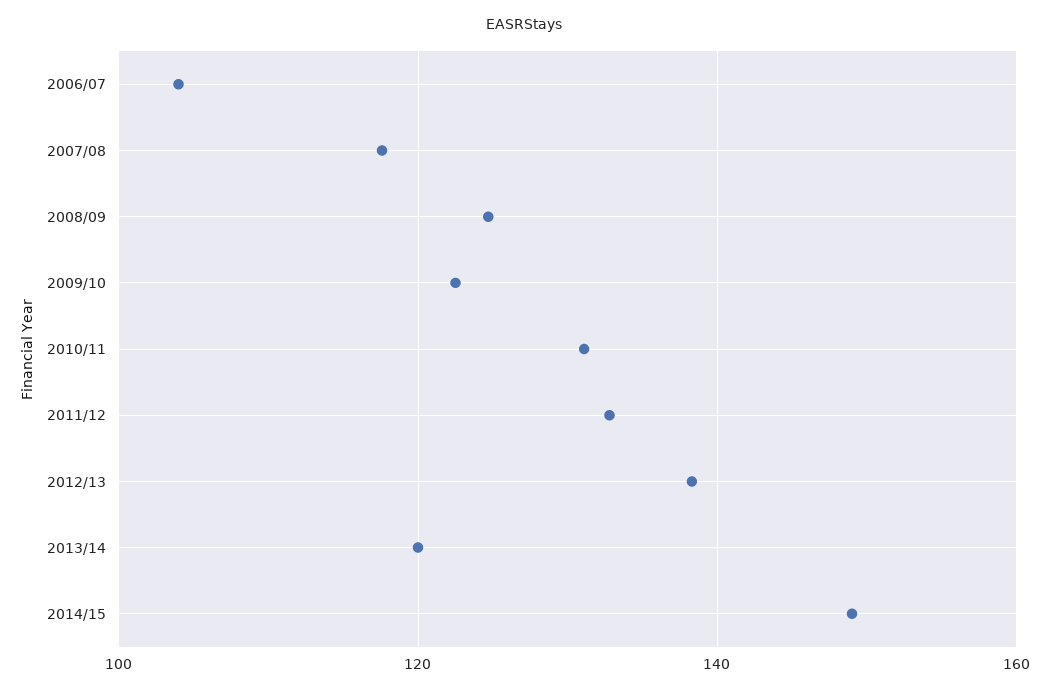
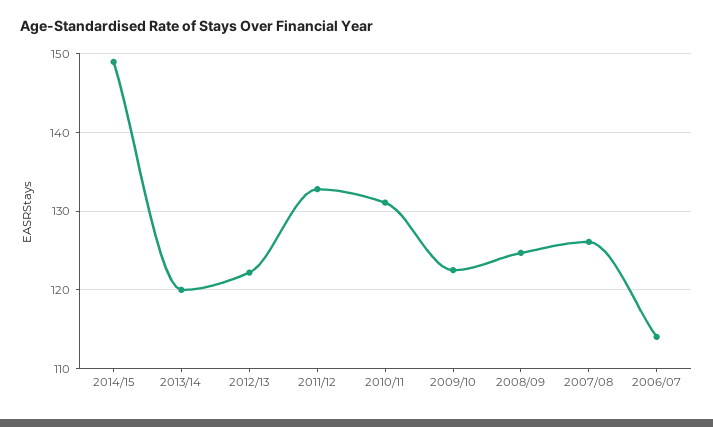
2006/07: 104 -> 114
2007/08: 118 -> 126
2012/13: 138 -> 122

